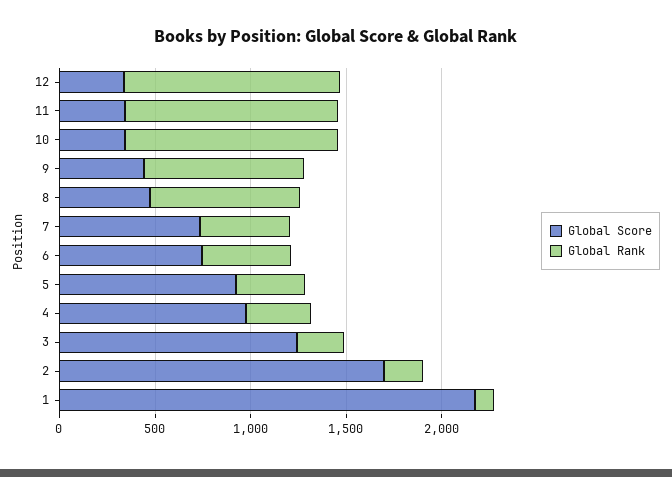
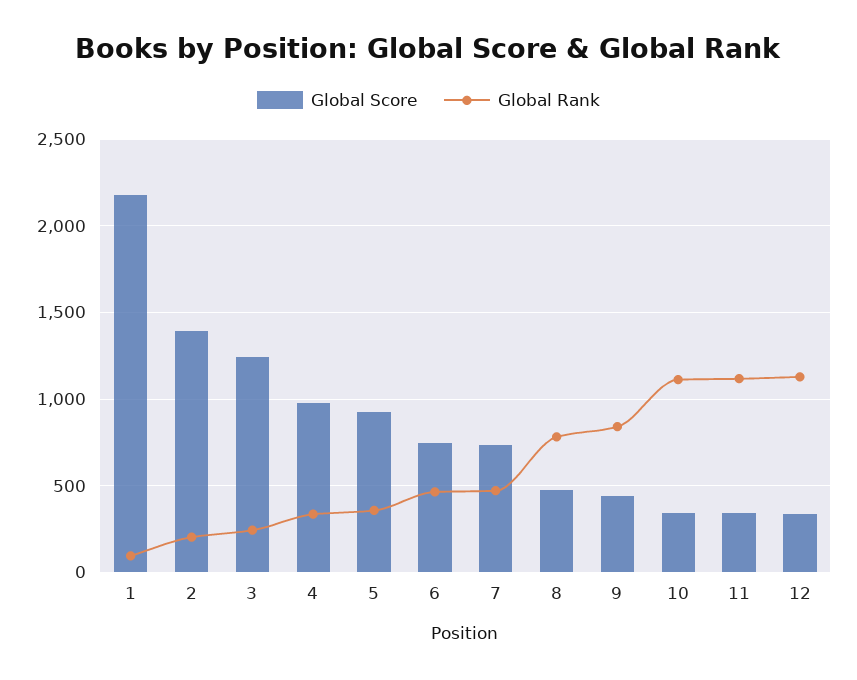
Global Score, 2: 1700 -> 1400

